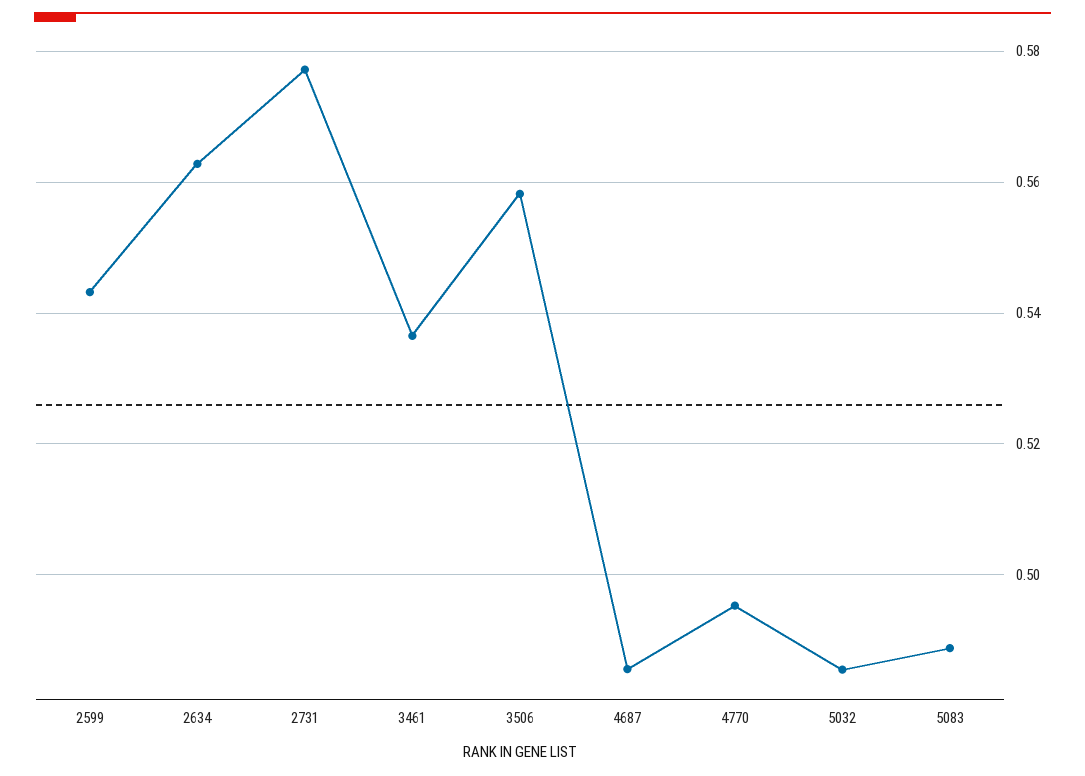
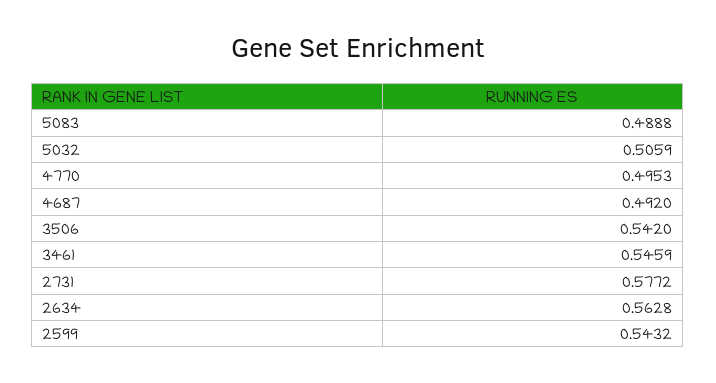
3461: 0.536 -> 0.5459
3506: 0.558 -> 0.542
4687: 0.486 -> 0.492
5032: 0.486 -> 0.5059

